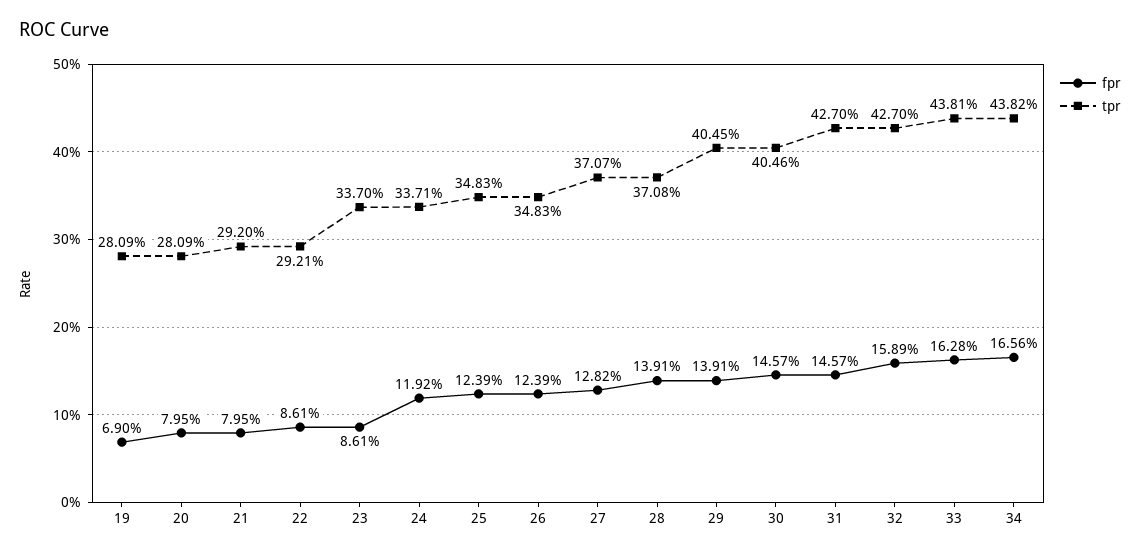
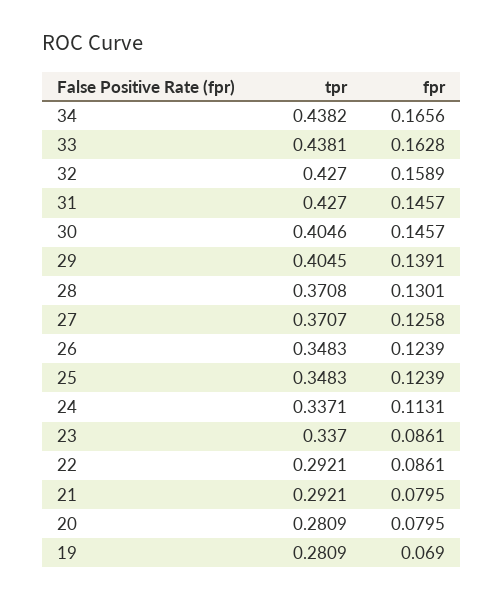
tpr, 21: 0.292 -> 0.2921
fpr, 24: 0.1192 -> 0.1131
fpr, 27: 0.1282 -> 0.1258
fpr, 28: 0.1391 -> 0.1301

